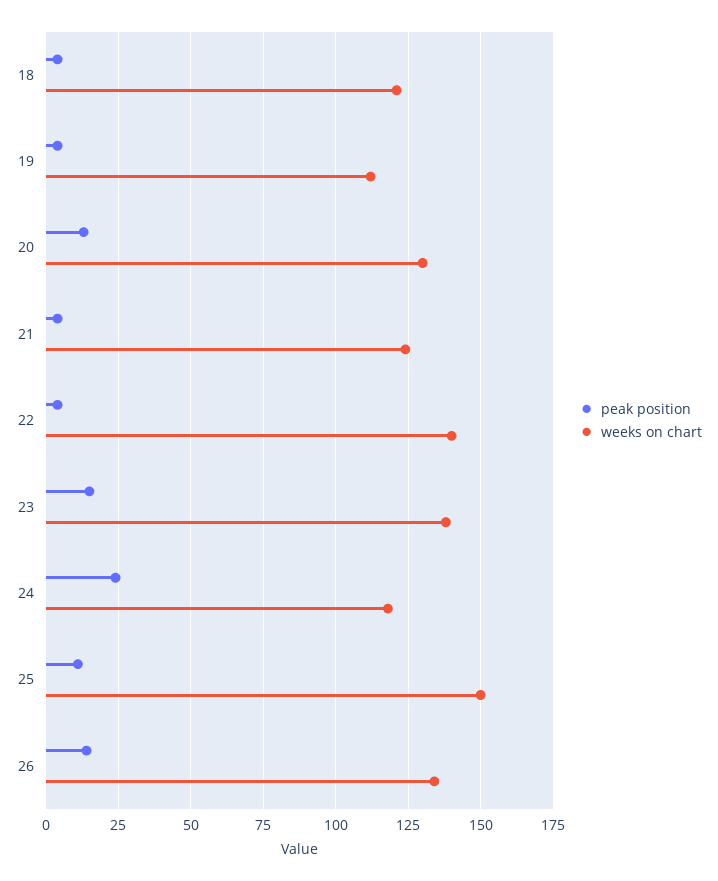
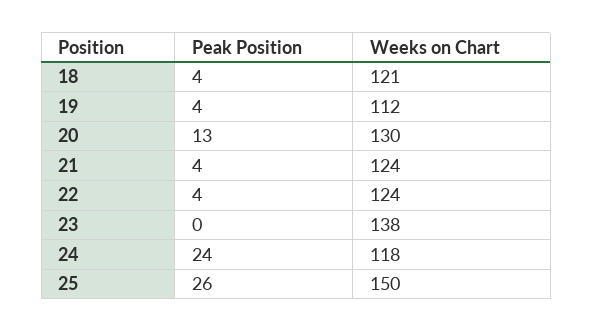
weeks on chart, 22: 140 -> 124
peak position, 23: 15 -> 0
peak position, 25: 10 -> 26
peak position, 26: 15 -> none
weeks on chart, 26: 135 -> none

